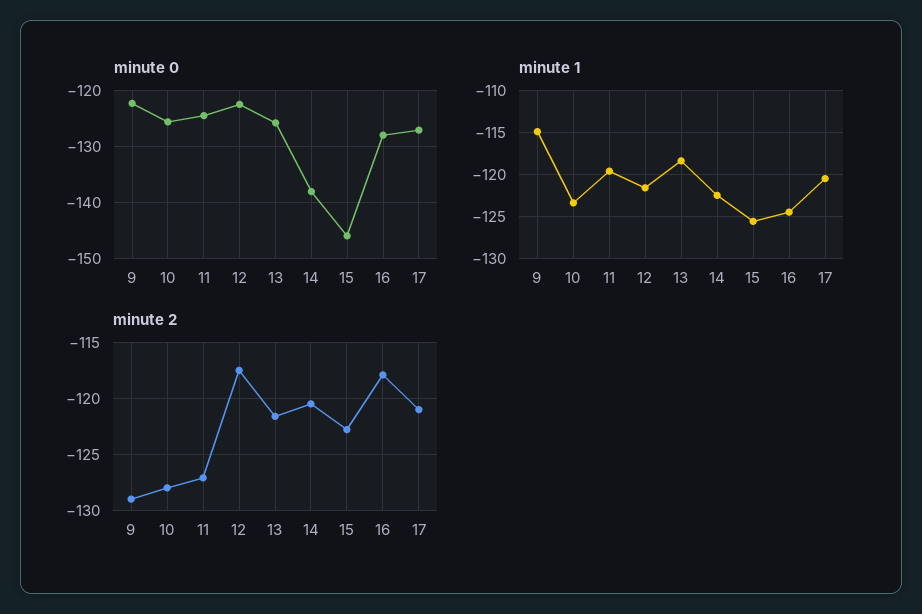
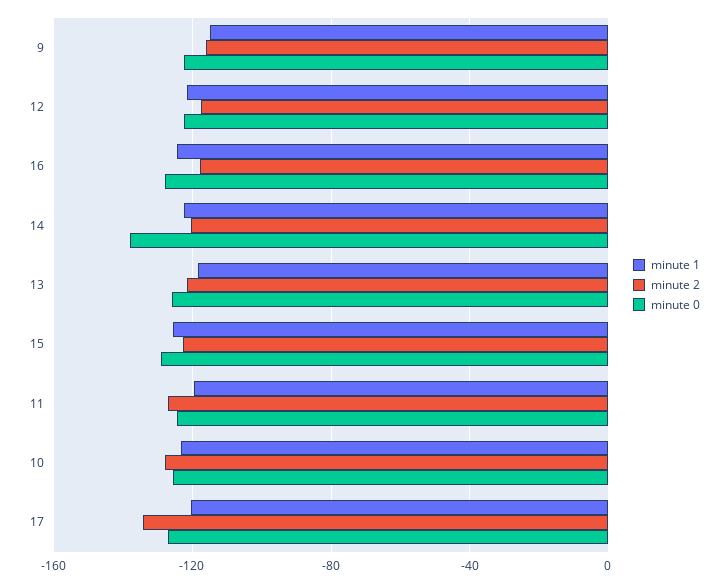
minute 0, 15: -146 -> -130
minute 2, 9: -129 -> -115
minute 2, 17: -121 -> -135

